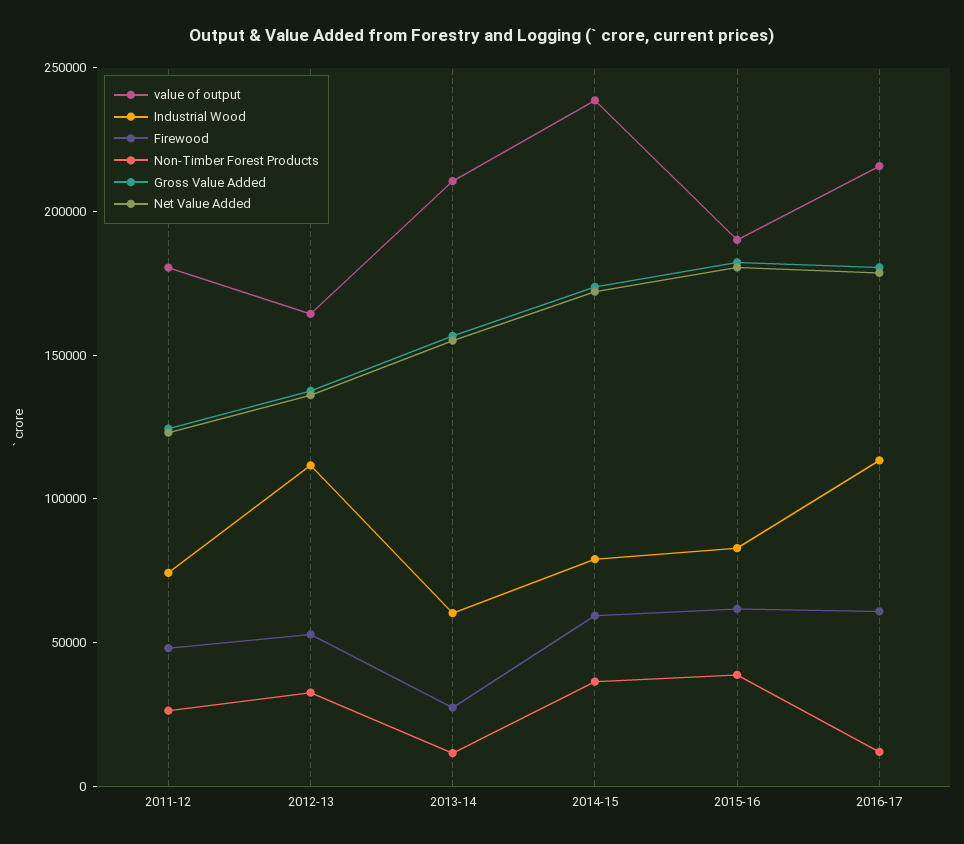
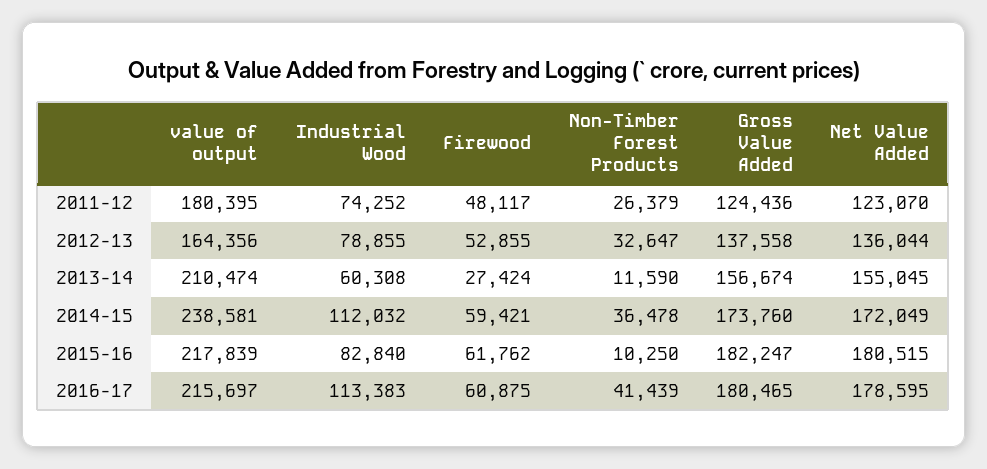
Industrial Wood, 2012-13: 110000 -> 78855
Industrial Wood, 2014-15: 80000 -> 112032
value of output, 2015-16: 190000 -> 217839
Non-Timber Forest Products, 2015-16: 40000 -> 10250
Non-Timber Forest Products, 2016-17: 10000 -> 41439

